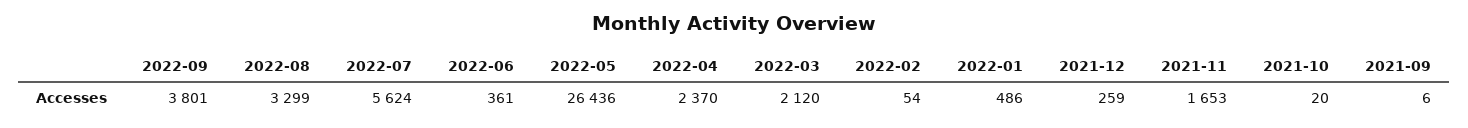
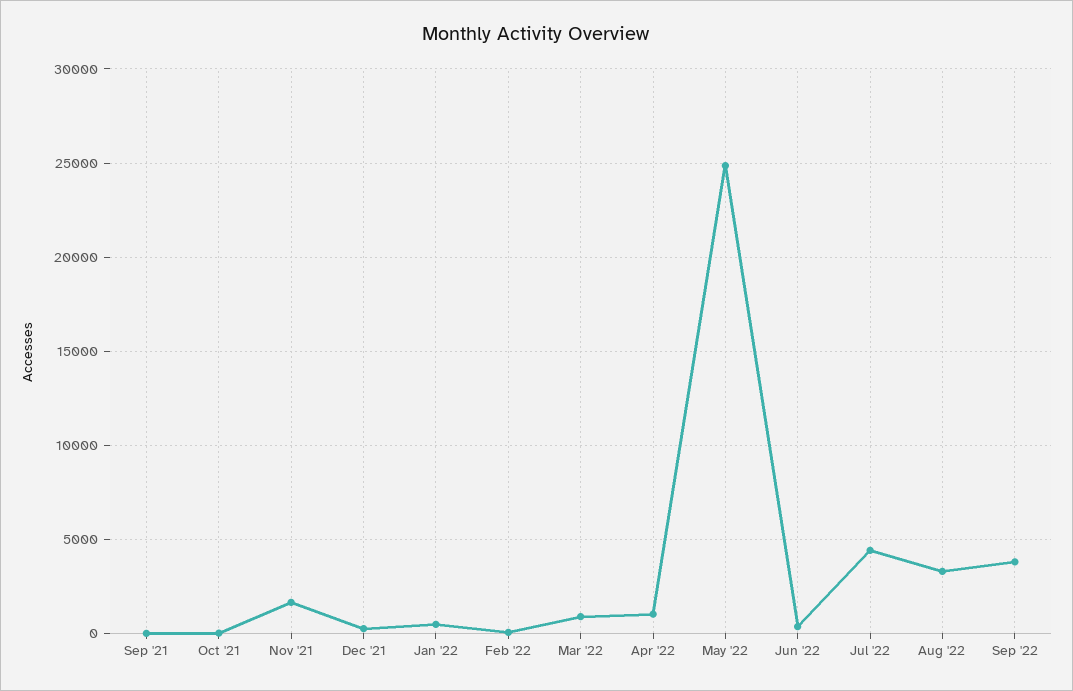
2022-07: 5624 -> 4500
2022-05: 26436 -> 25000
2022-04: 2370 -> 1000
2022-03: 2120 -> 1000

